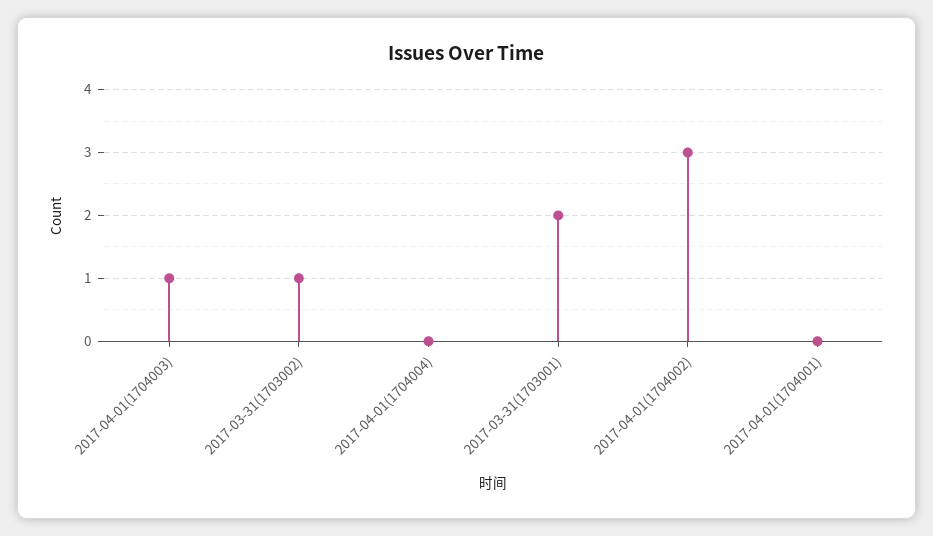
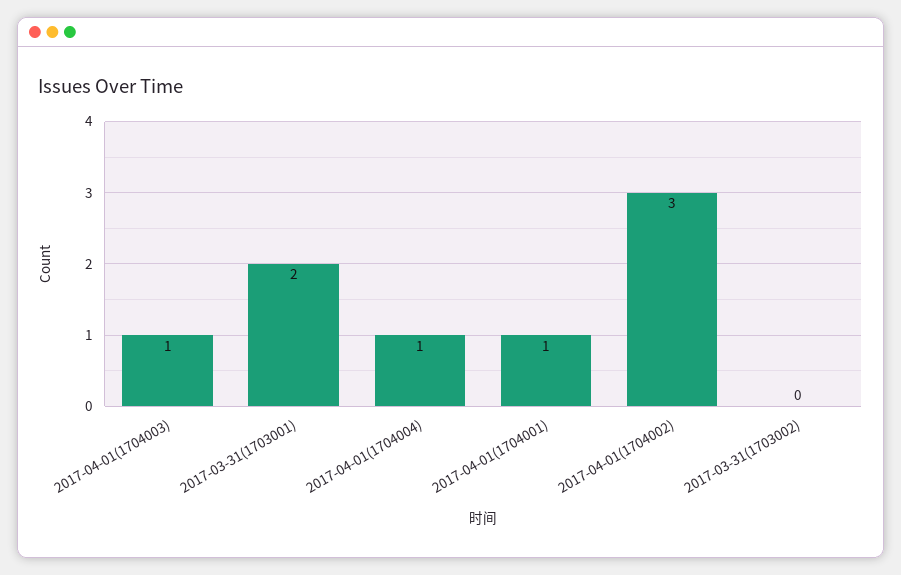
2017-03-31(1703002): 1 -> 0
2017-04-01(1704004): 0 -> 1
2017-04-01(1704001): 0 -> 1

